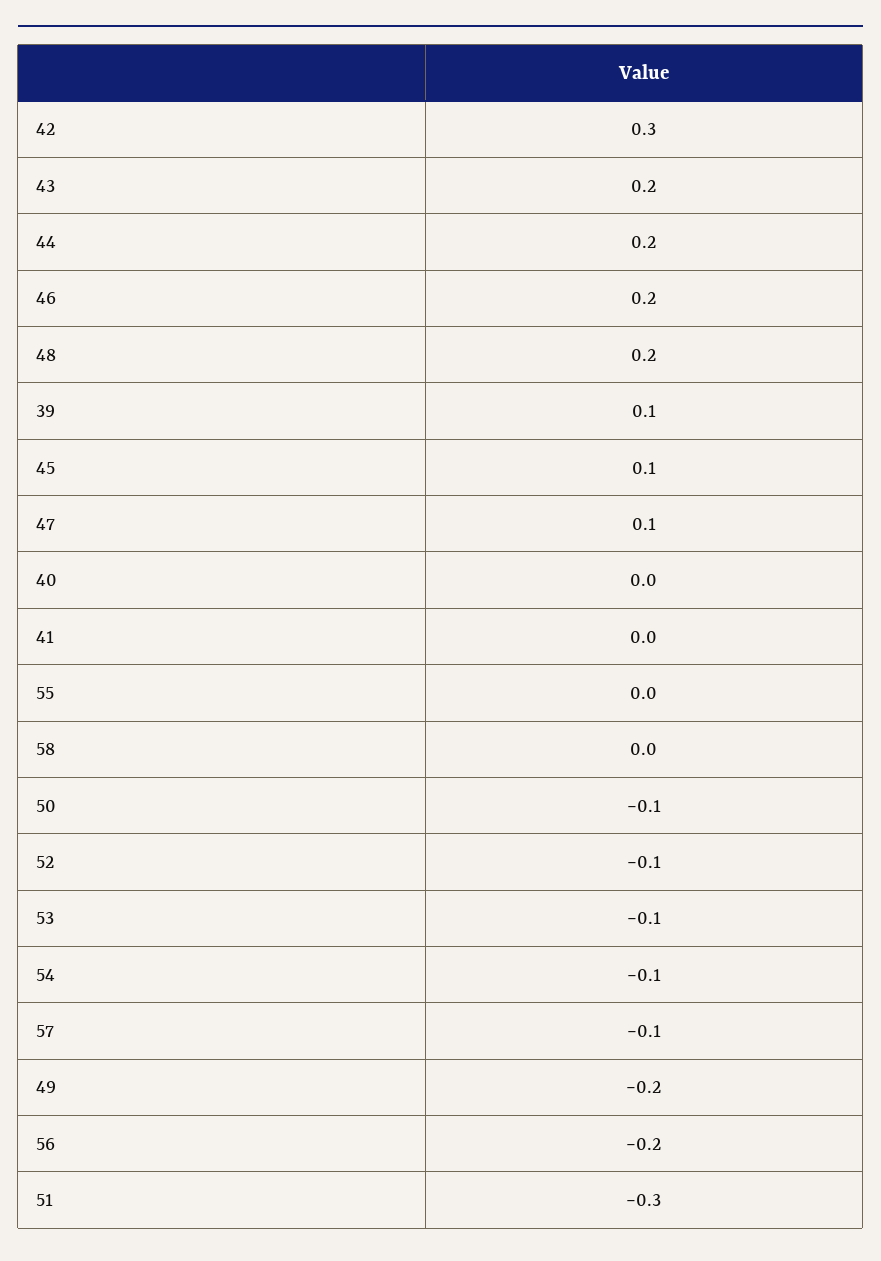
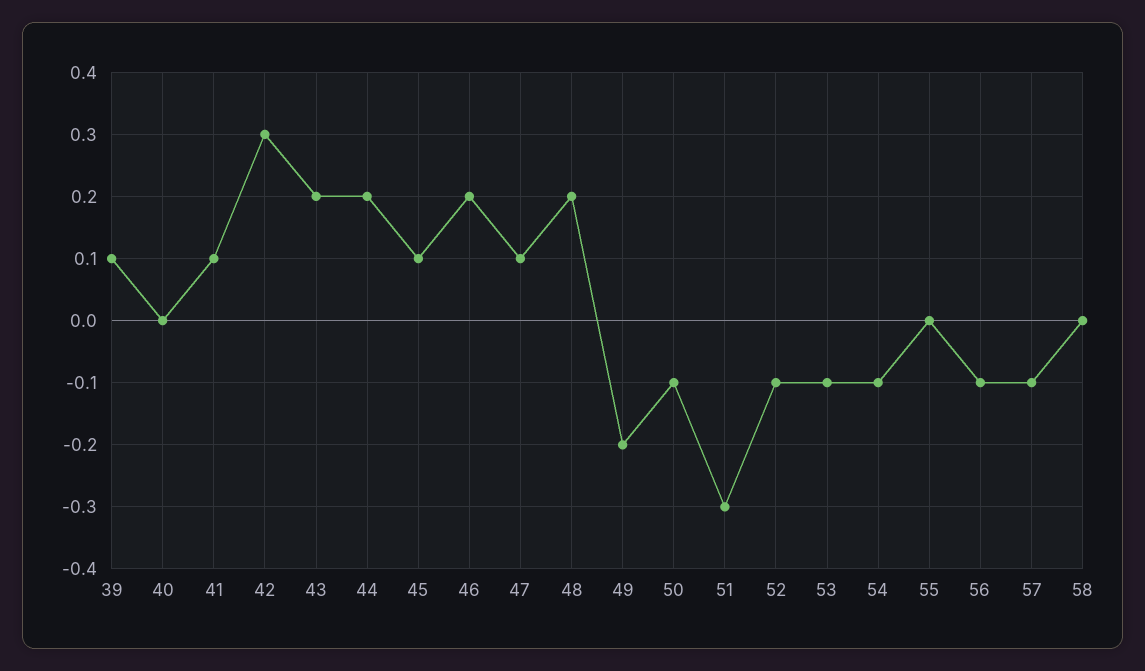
41: 0 -> 0.1
56: -0.2 -> -0.1

